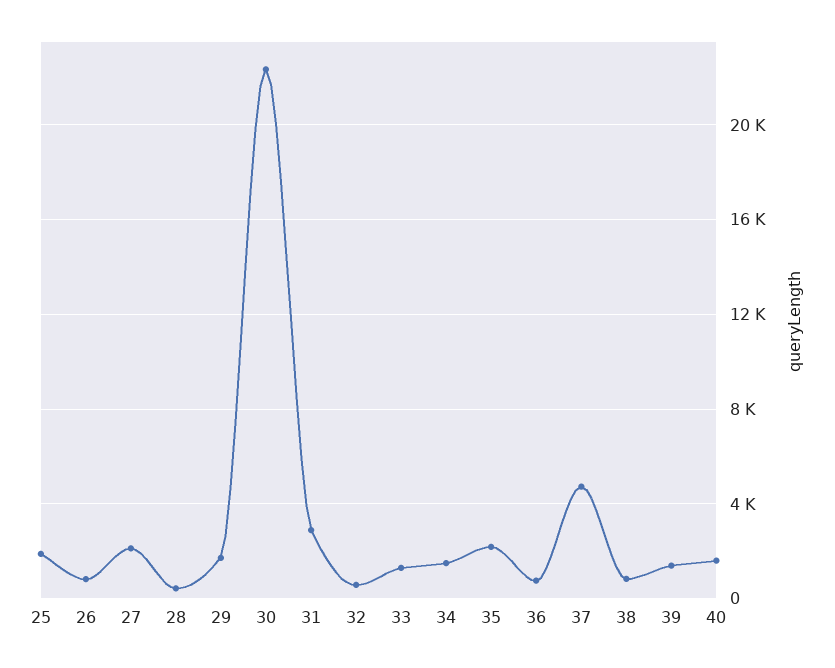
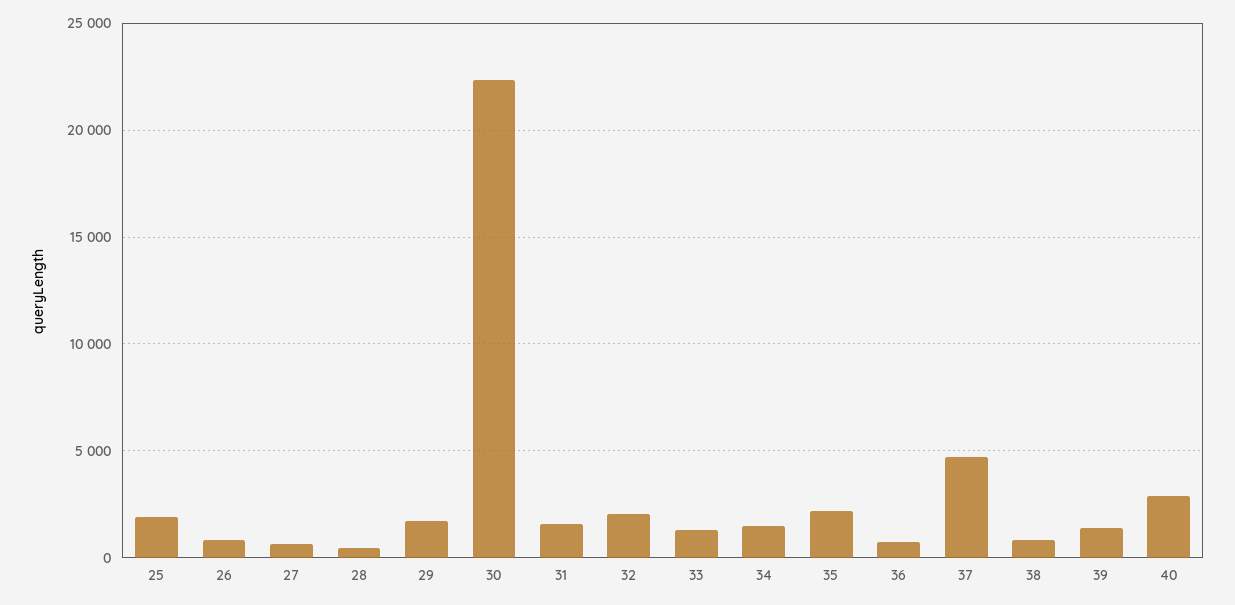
27: 2000 -> 500
31: 3000 -> 1500
32: 500 -> 2000
40: 1500 -> 3000

